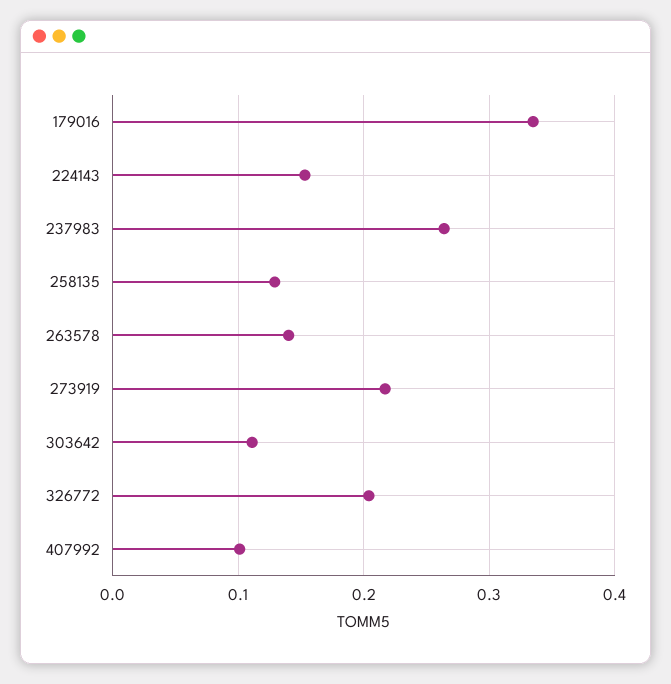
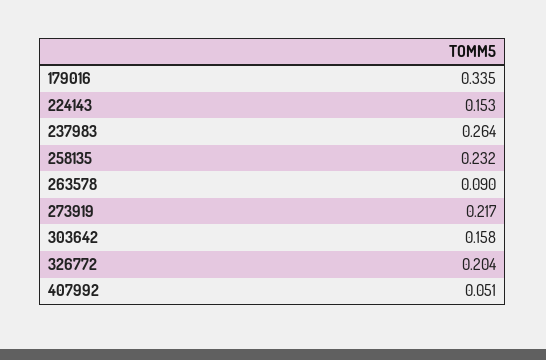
258135: 0.13 -> 0.232
263578: 0.14 -> 0.09
303642: 0.11 -> 0.158
407992: 0.1 -> 0.051

